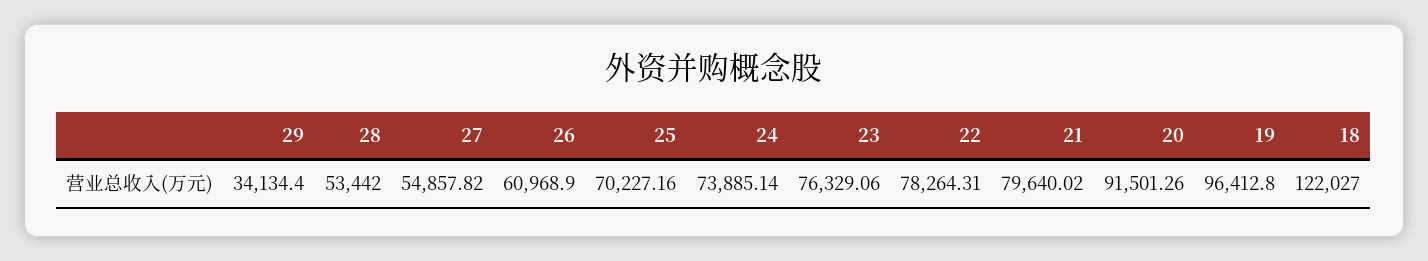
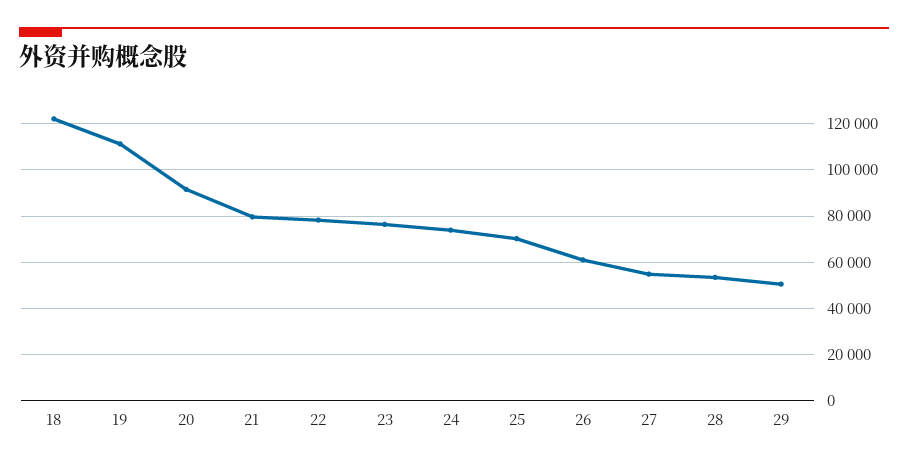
29: 34134.4 -> 50000
19: 96412.8 -> 110000

